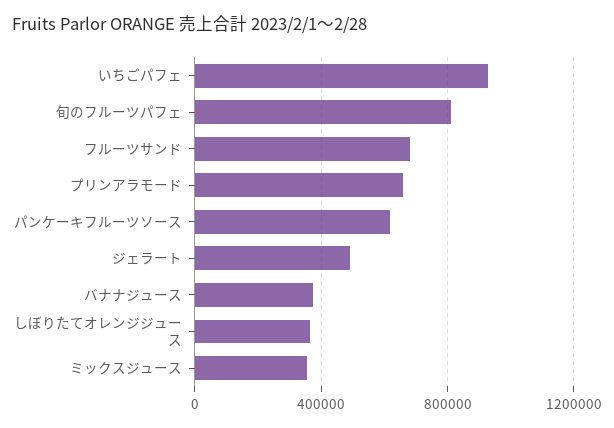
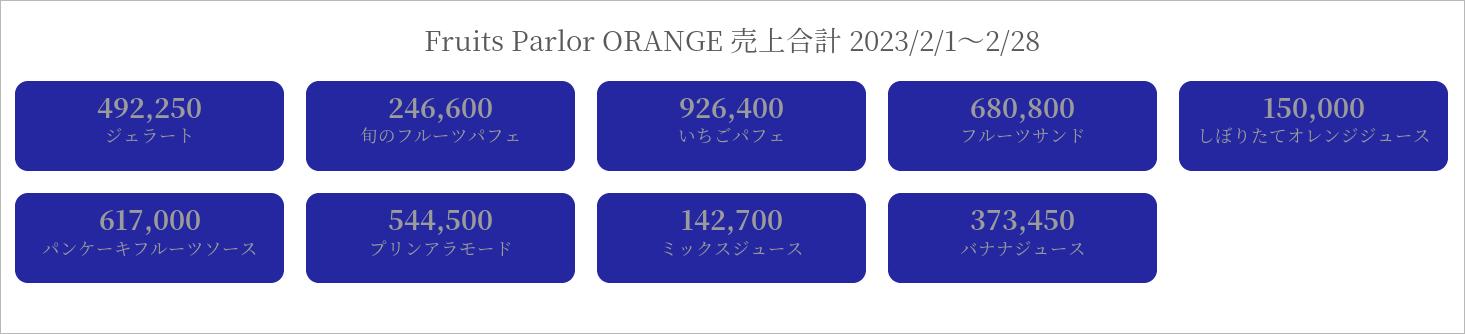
旬のフルーツパフェ: 800000 -> 246600
プリンアラモード: 650000 -> 544500
しぼりたてオレンジジュース: 350000 -> 150000
ミックスジュース: 350000 -> 142700

